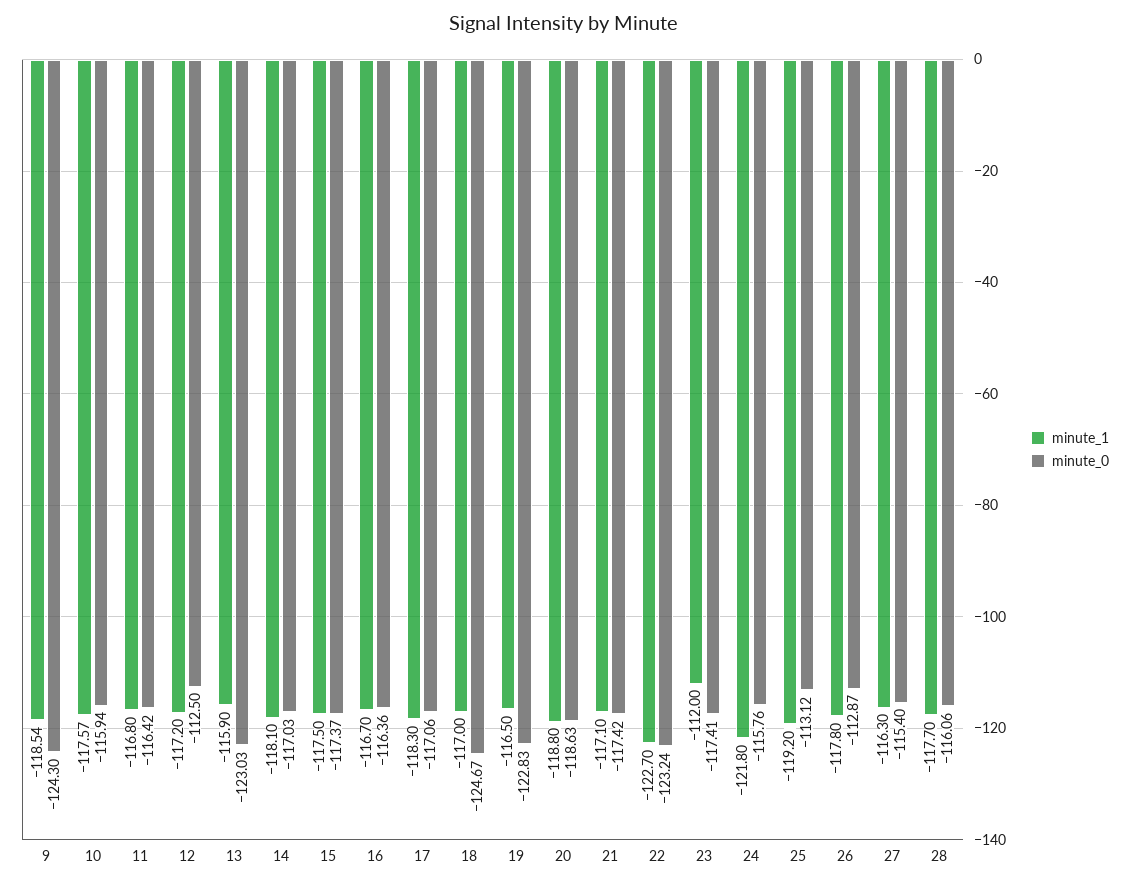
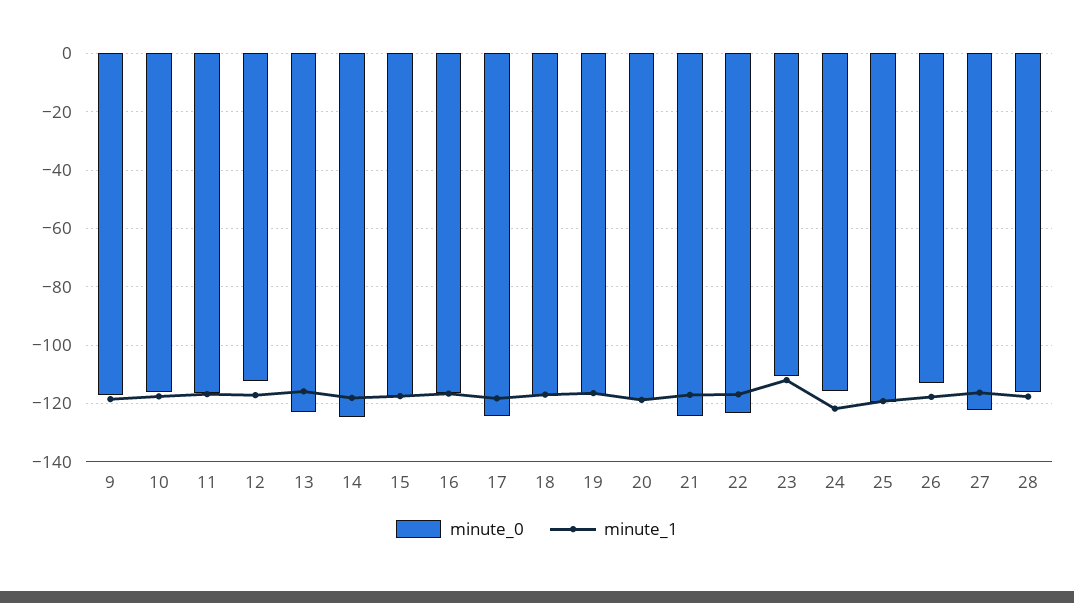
minute_0, 9: -124.3 -> -117.5
minute_0, 14: -117.03 -> -125
minute_0, 17: -117.06 -> -125
minute_0, 18: -124.67 -> -117.5
minute_0, 19: -122.83 -> -117.5
minute_0, 21: -117.42 -> -125
minute_1, 22: -122.7 -> -117.5
minute_0, 23: -117.41 -> -110
minute_0, 25: -113.12 -> -120
minute_0, 27: -115.4 -> -122.5

